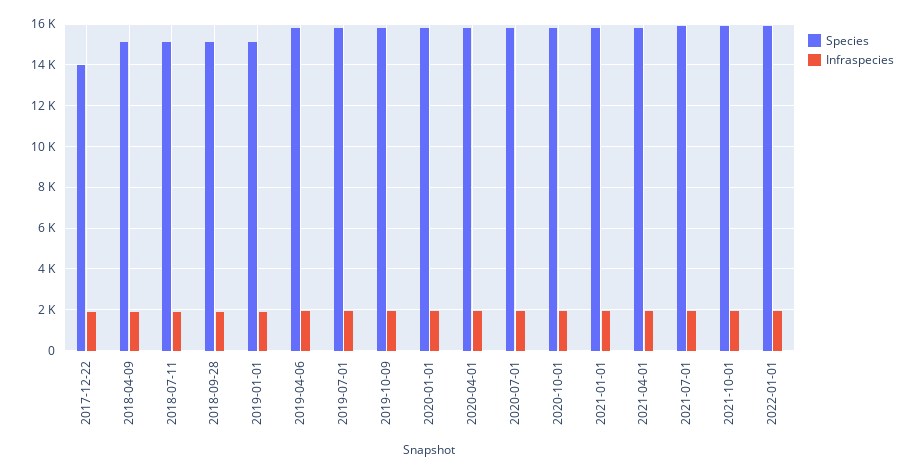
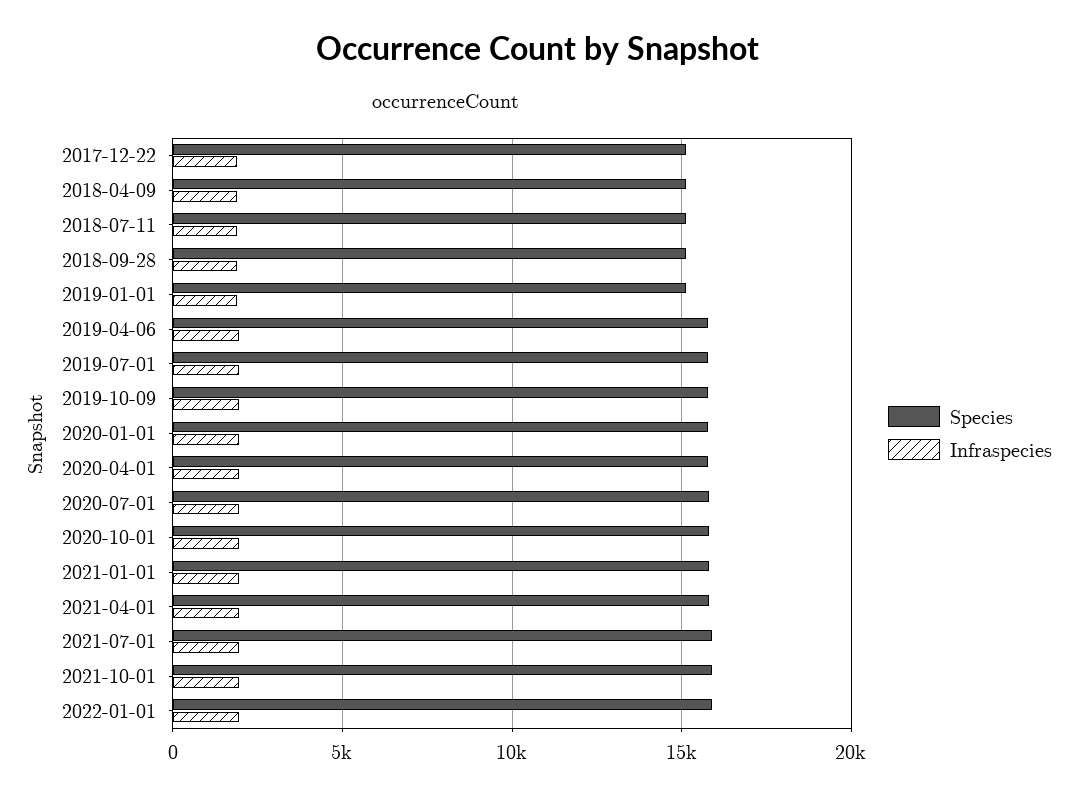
Species, 2017-12-22: 14000 -> 15000

